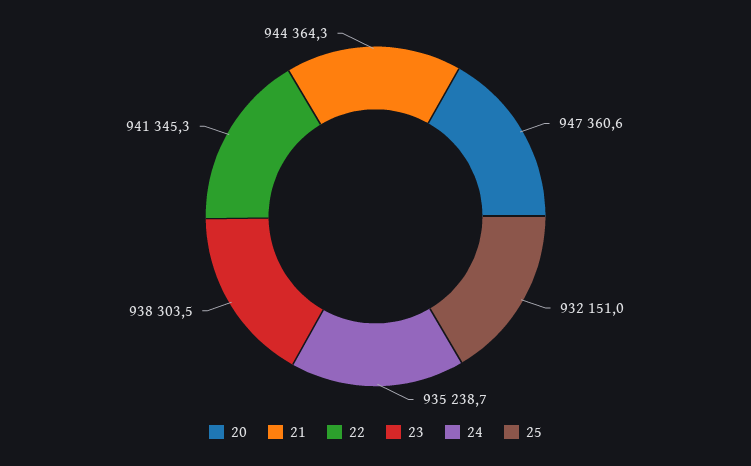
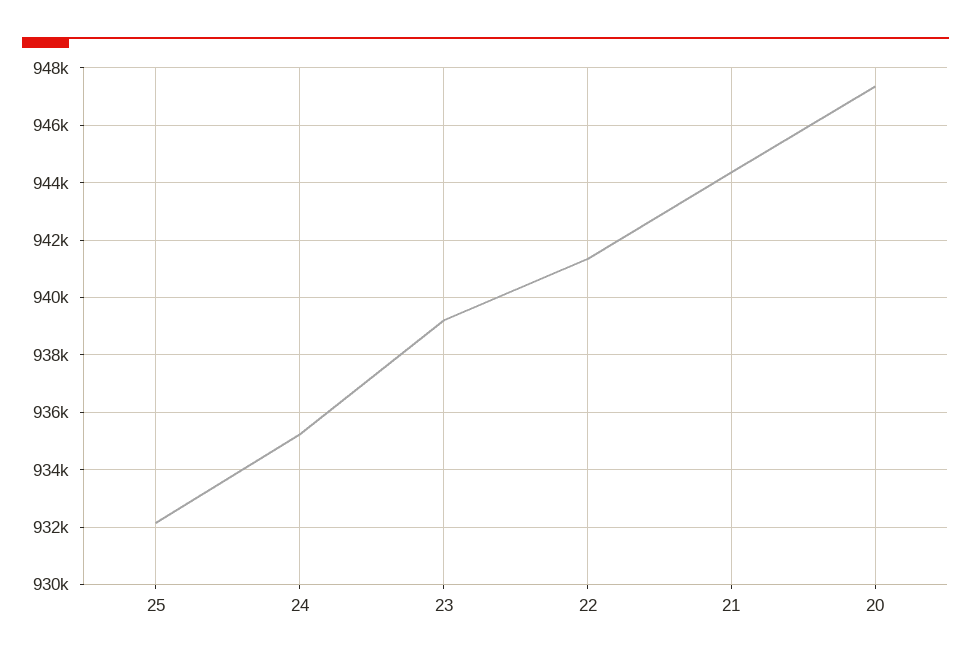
23: 938303.5 -> 939250

